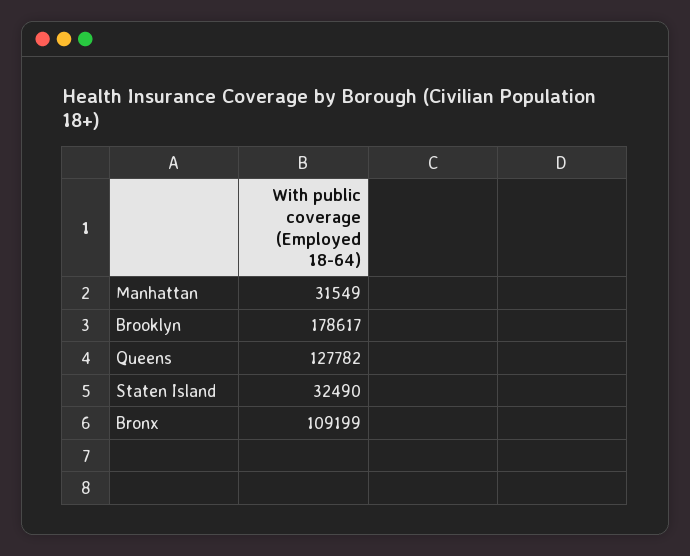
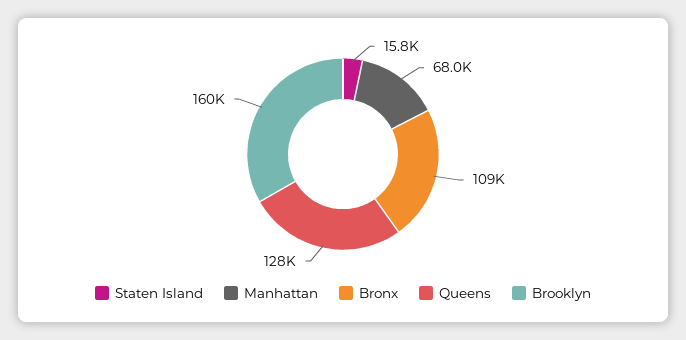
Manhattan: 31549 -> 68000
Brooklyn: 178617 -> 160000
Staten Island: 32490 -> 15800

